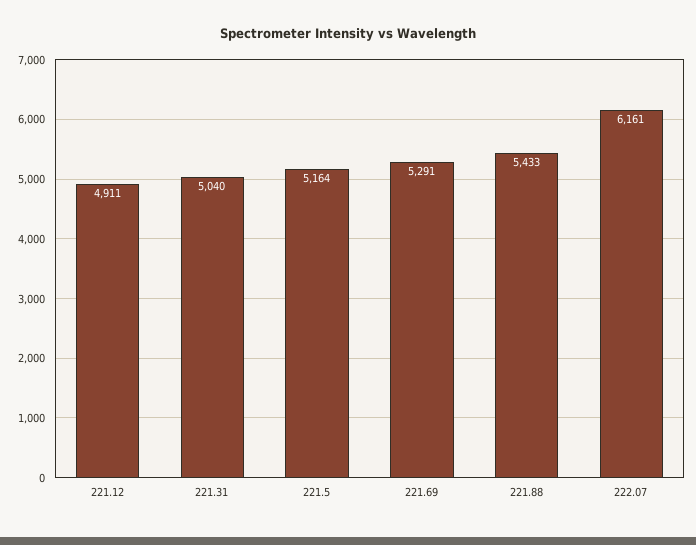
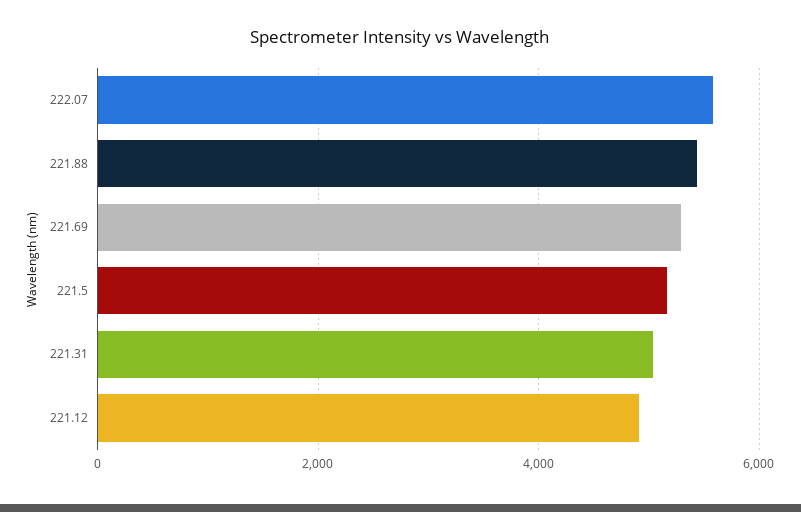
222.07: 6161 -> 5600

